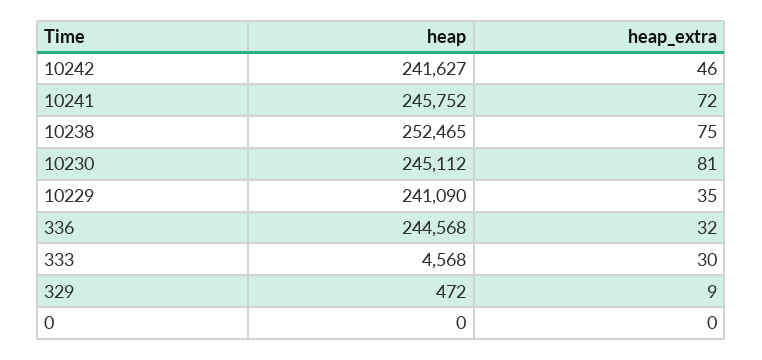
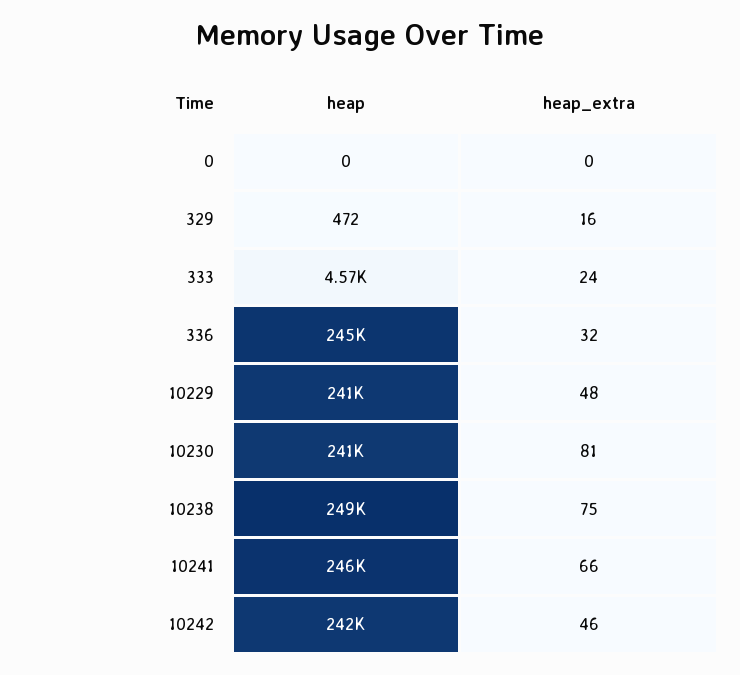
heap_extra, 10241: 72 -> 66
heap, 10238: 252465 -> 249000
heap, 10230: 245112 -> 241000
heap_extra, 10229: 35 -> 48
heap_extra, 333: 30 -> 24
heap_extra, 329: 9 -> 16

